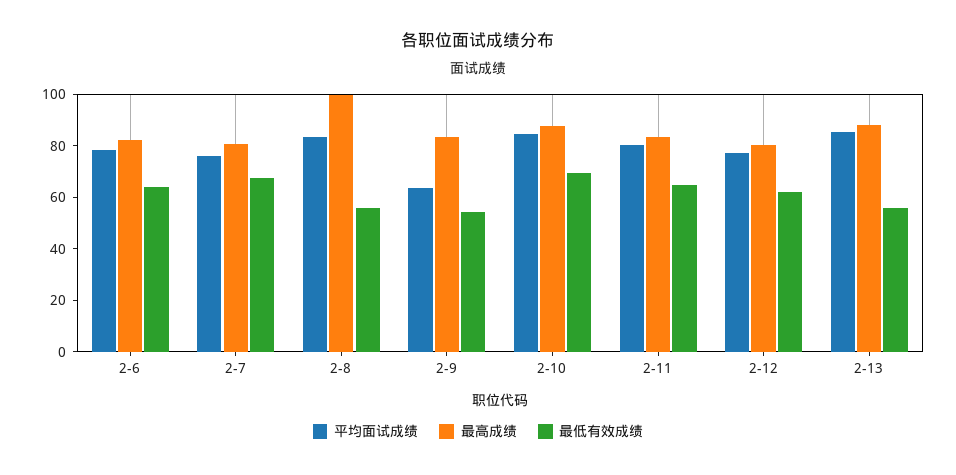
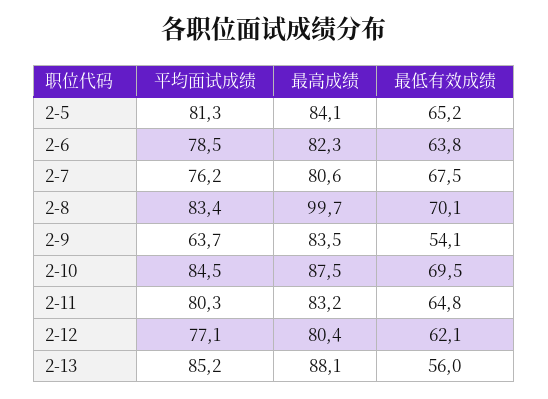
最低有效成绩, 2-8: 55 -> 70.1
平均面试成绩, 2-5: none -> 81.3
最高成绩, 2-5: none -> 84.1
最低有效成绩, 2-5: none -> 65.2

